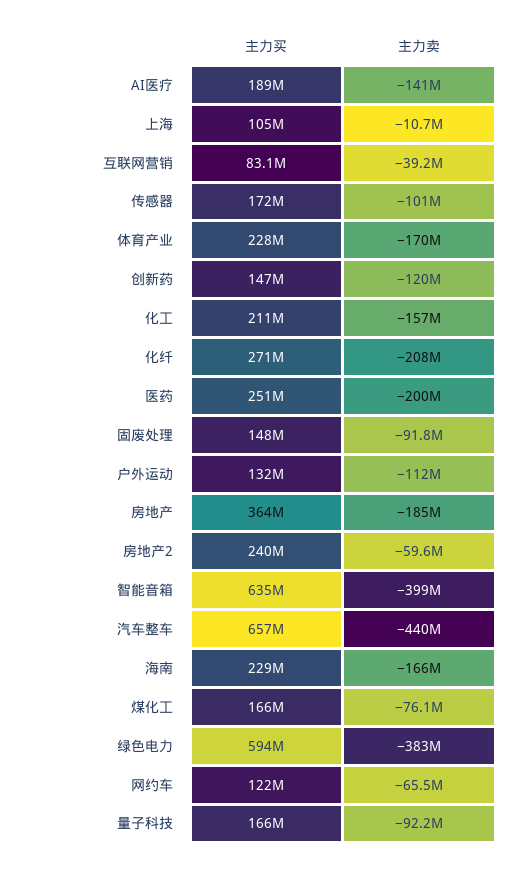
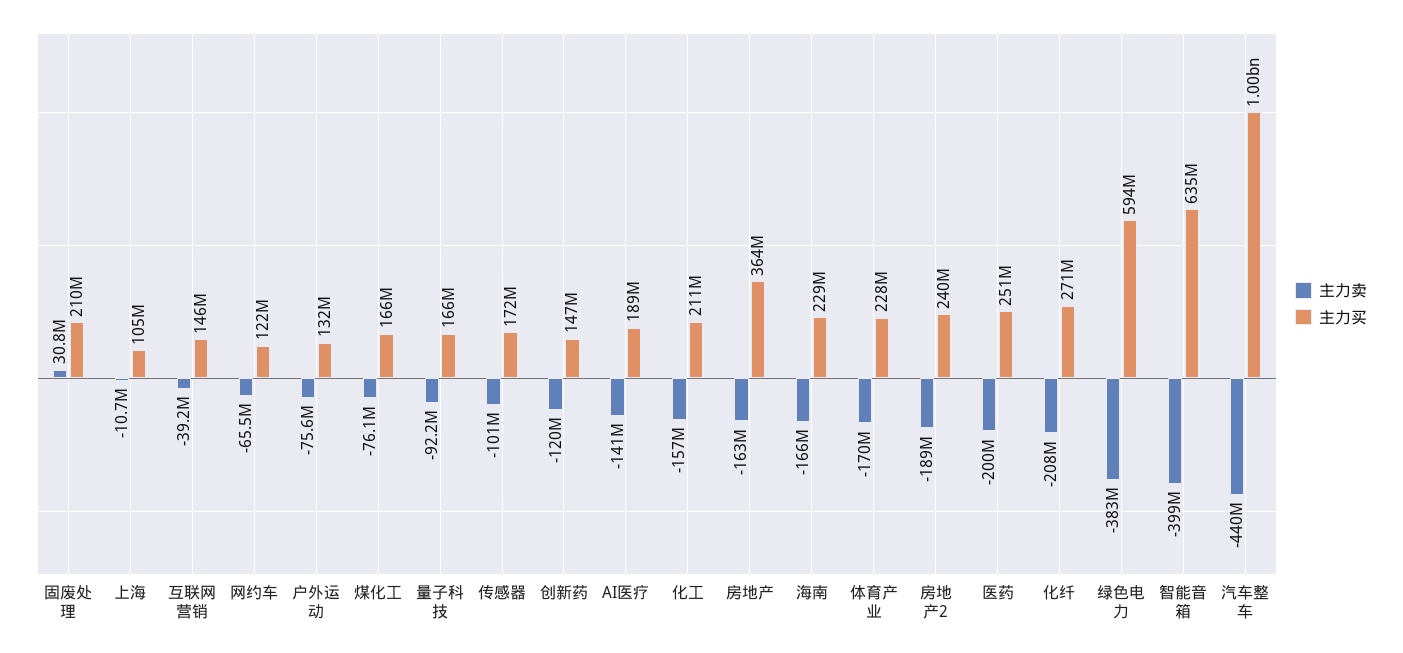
主力买, 互联网营销: 83100000 -> 146000000
主力买, 固废处理: 148000000 -> 210000000
主力卖, 固废处理: -91800000 -> 30800000
主力卖, 户外运动: -112000000 -> -75600000
主力卖, 房地产: -185000000 -> -163000000
主力卖, 房地产2: -59600000 -> -189000000
主力买, 汽车整车: 657000000 -> 1000000000

